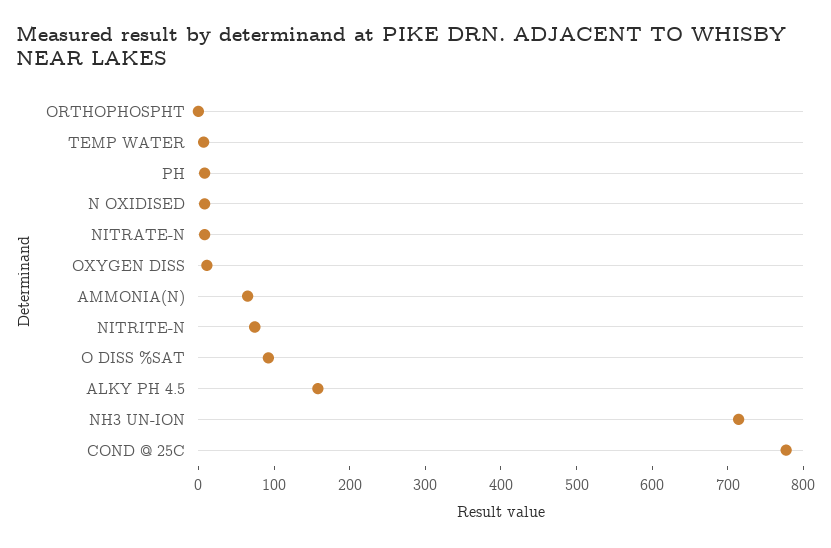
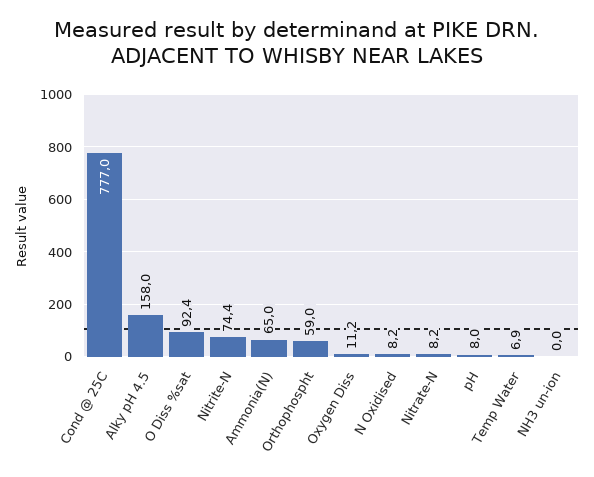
ORTHOPHOSPHT: 0 -> 59
NH3 UN-ION: 720 -> 0

